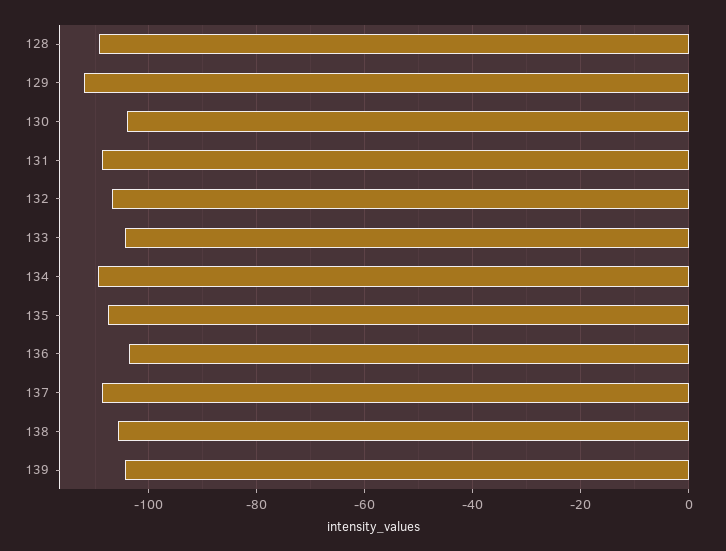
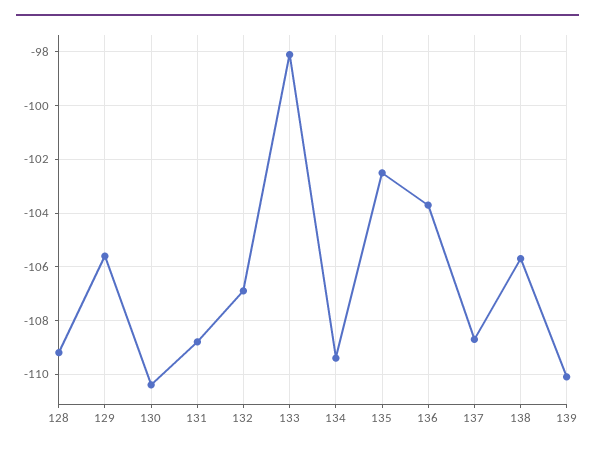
129: -112 -> -105.5
130: -104 -> -110.5
133: -104 -> -98
135: -108 -> -102.5
139: -104 -> -110

